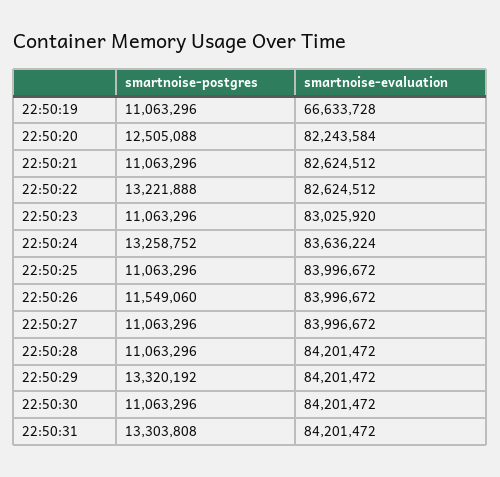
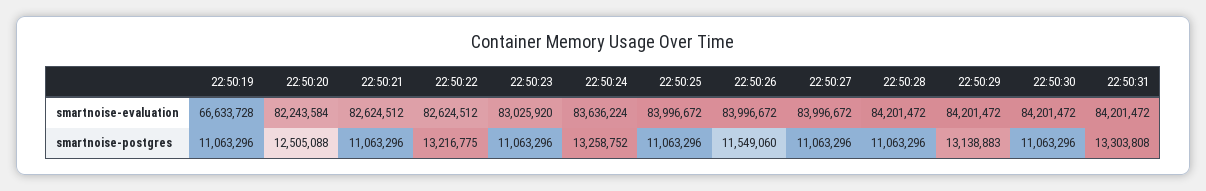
smartnoise-postgres, 22:50:22: 13221888 -> 13216775
smartnoise-postgres, 22:50:29: 13320192 -> 13138883

